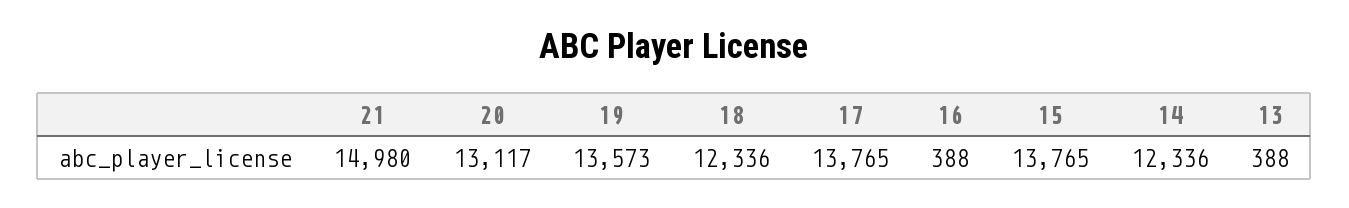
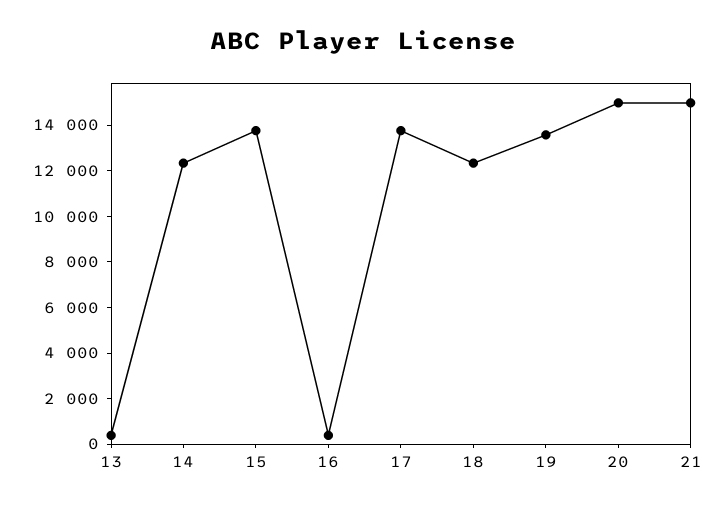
20: 13117 -> 15000

